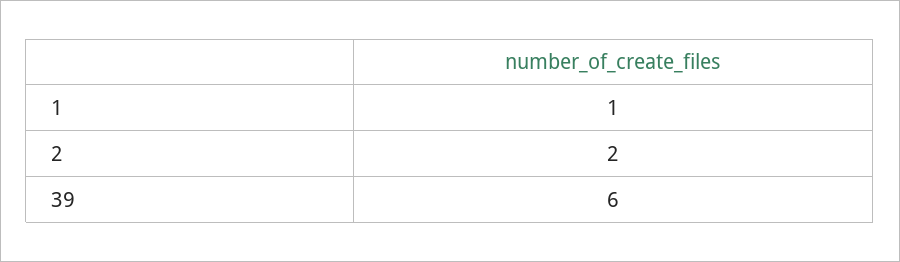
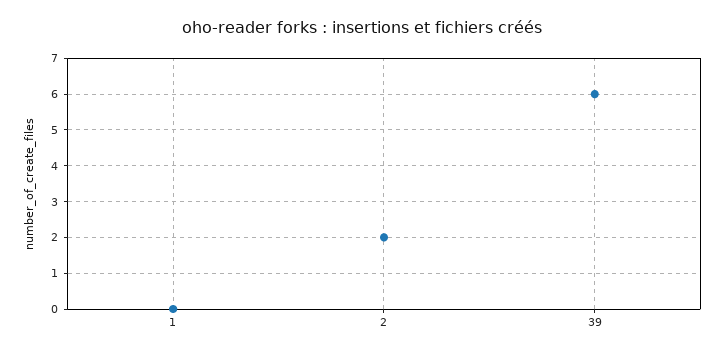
1: 1 -> 0

